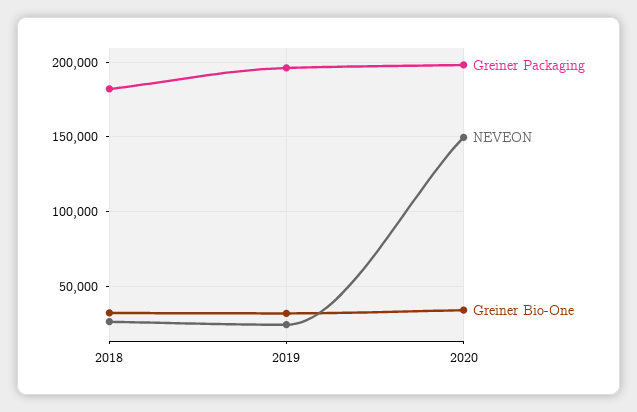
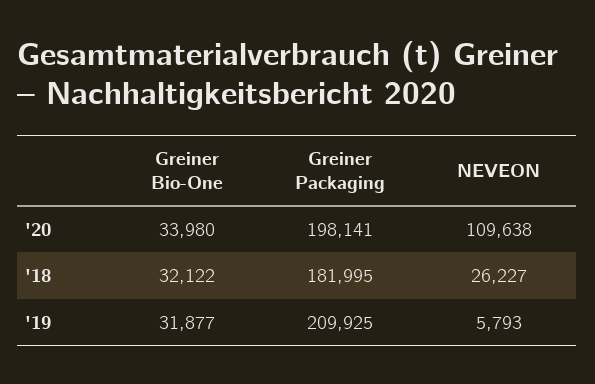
Greiner Packaging, 2019: 195000 -> 209925
NEVEON, 2019: 25000 -> 5793
NEVEON, 2020: 150000 -> 109638

